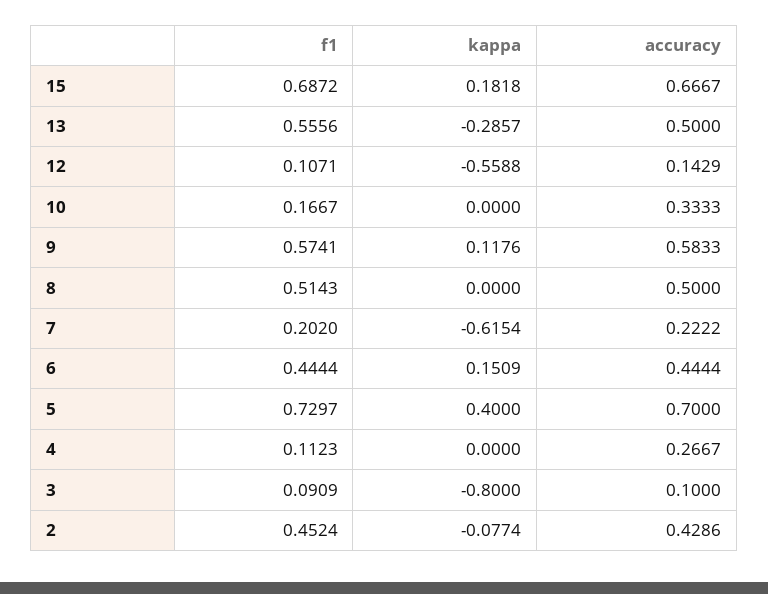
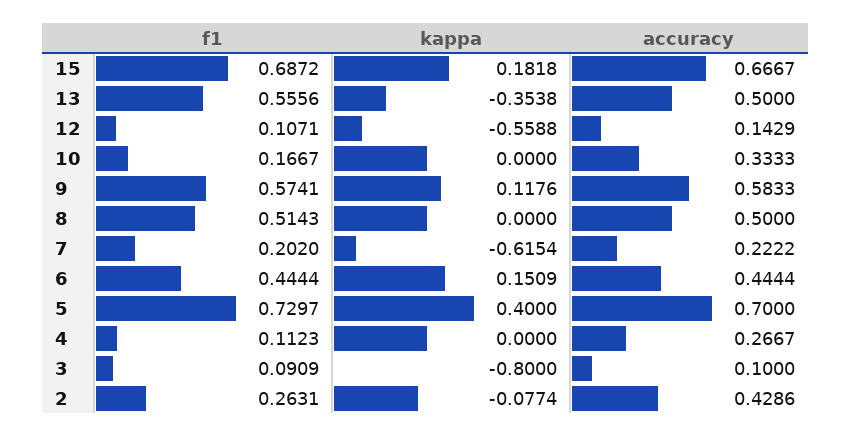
kappa, 13: -0.2857 -> -0.3538
f1, 2: 0.4524 -> 0.2631

